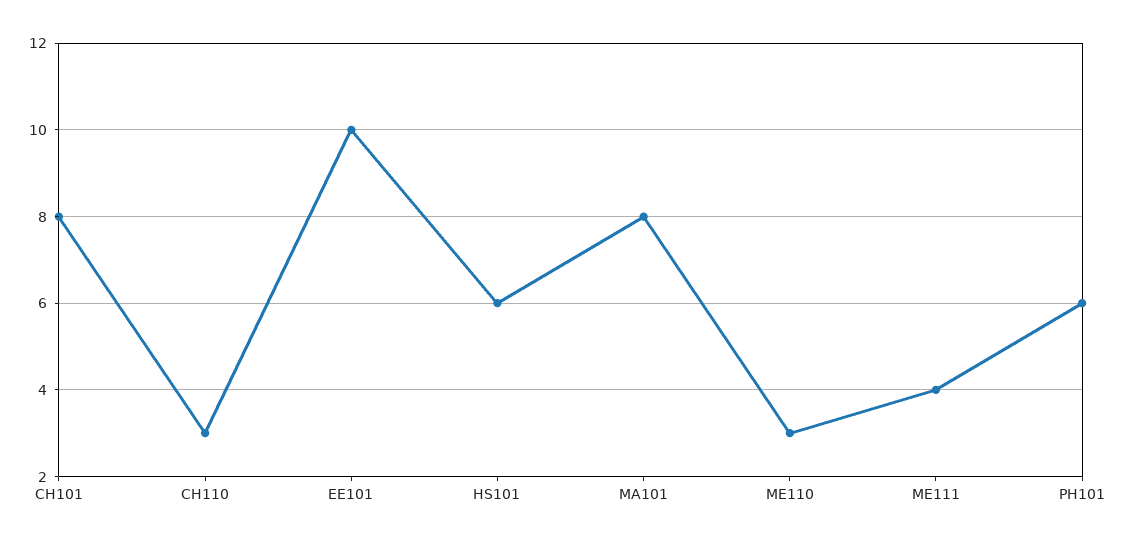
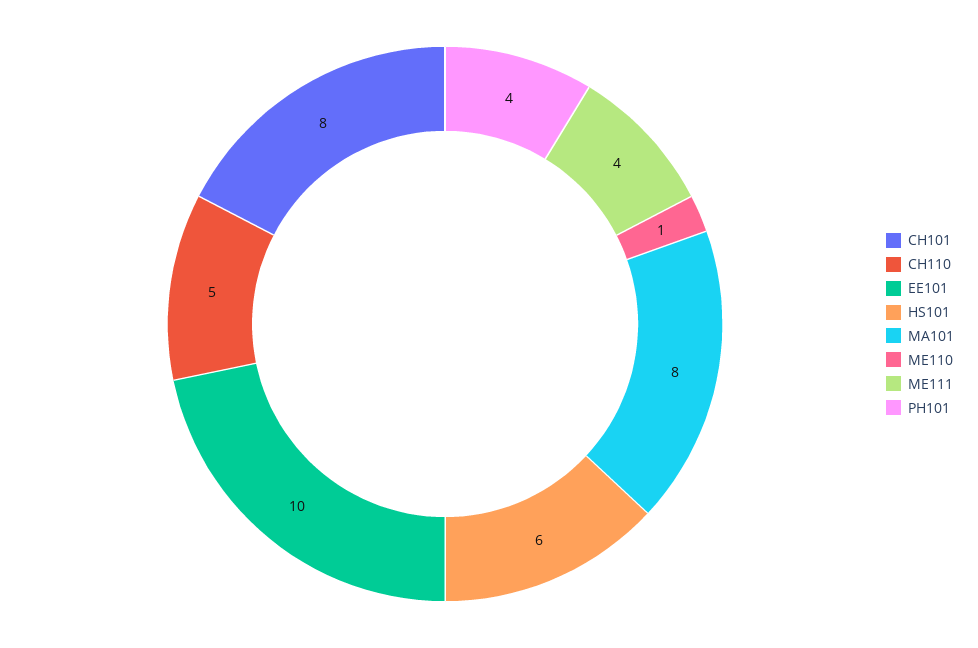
CH110: 3 -> 5
ME110: 3 -> 1
PH101: 6 -> 4

